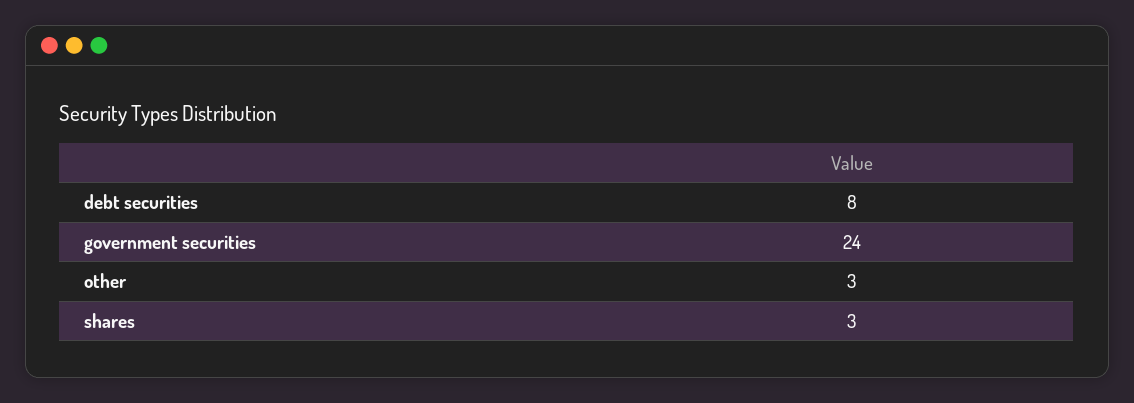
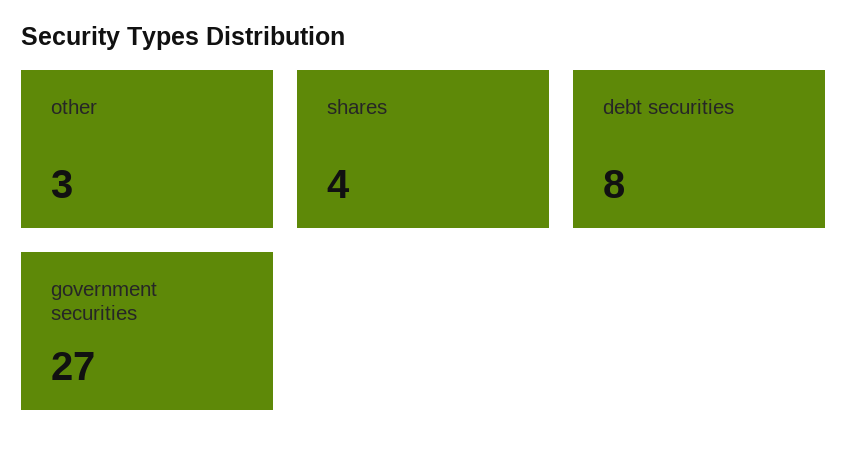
government securities: 24 -> 27
shares: 3 -> 4

